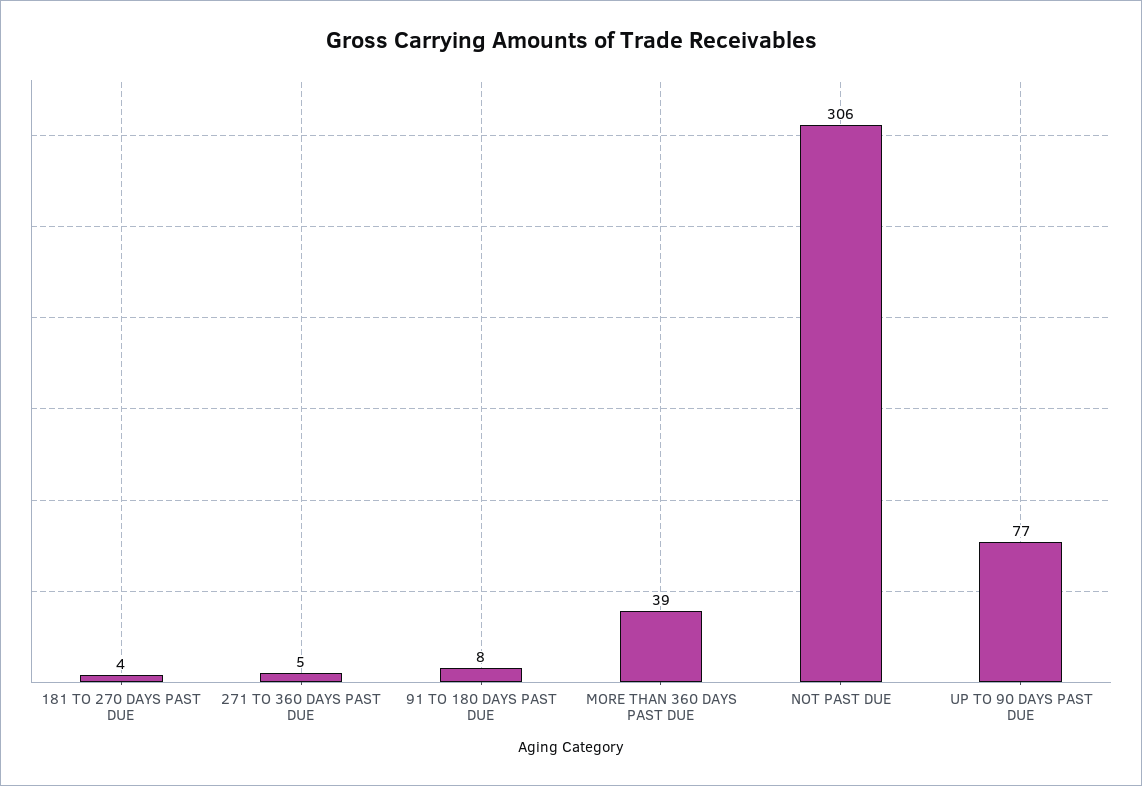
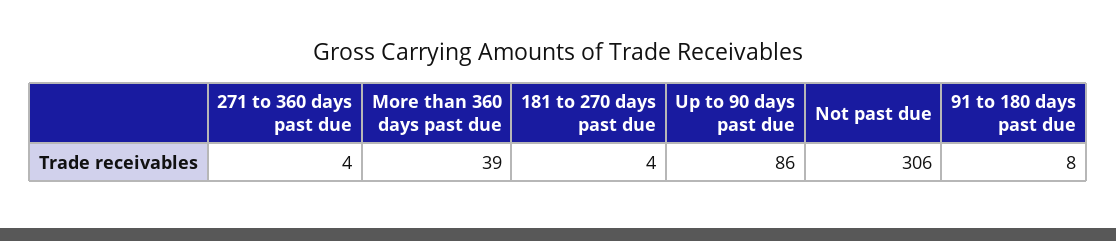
271 TO 360 DAYS PAST DUE: 5 -> 4
UP TO 90 DAYS PAST DUE: 77 -> 86

